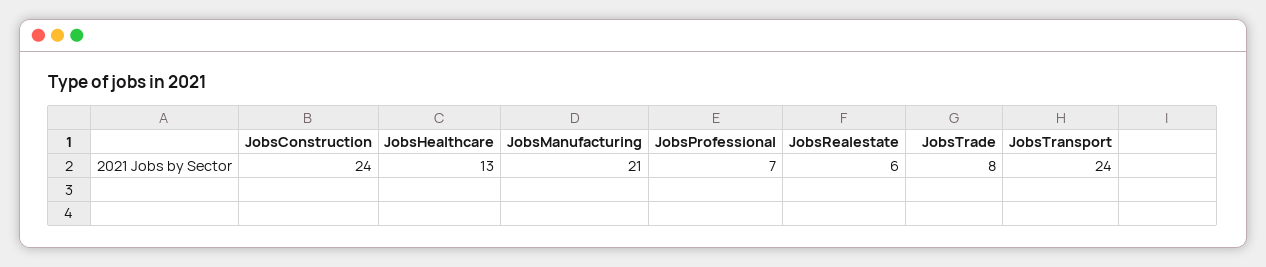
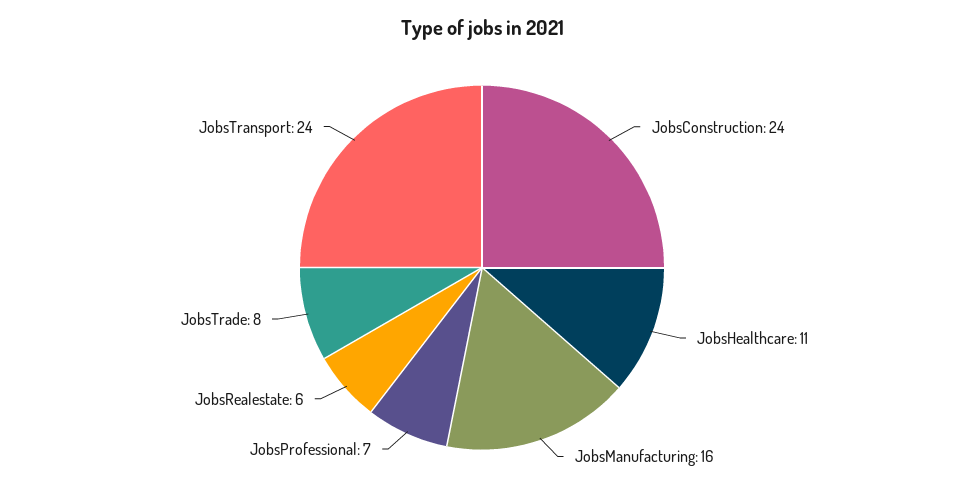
JobsHealthcare: 13 -> 11
JobsManufacturing: 21 -> 16

